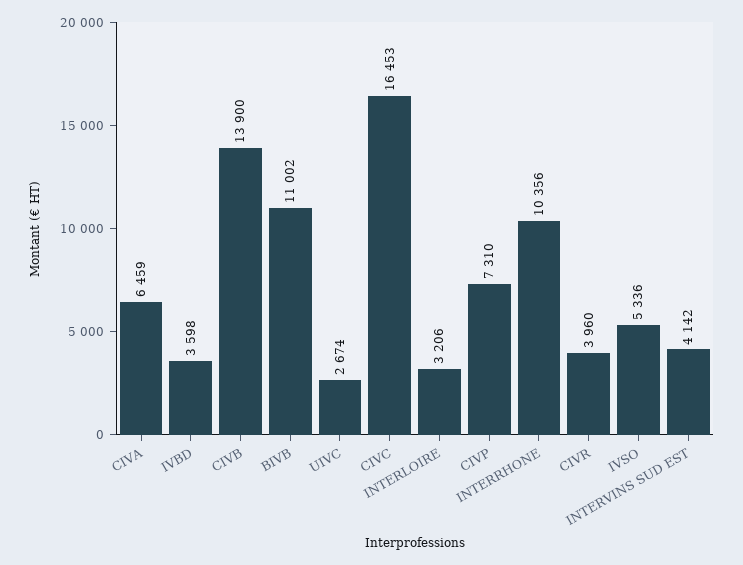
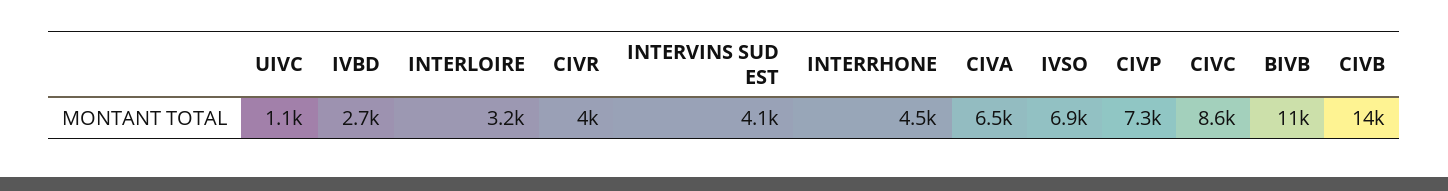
IVBD: 3598 -> 2700
UIVC: 2674 -> 1100
CIVC: 16453 -> 8600
INTERRHONE: 10356 -> 4500
IVSO: 5336 -> 6900

